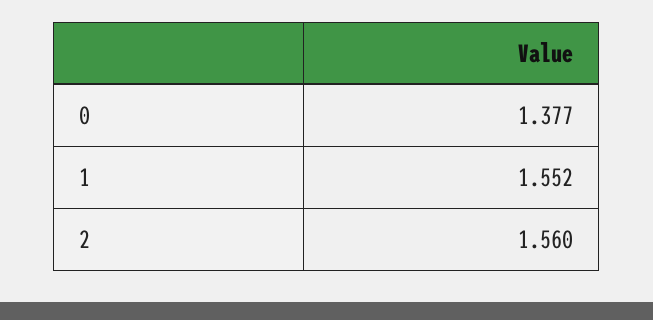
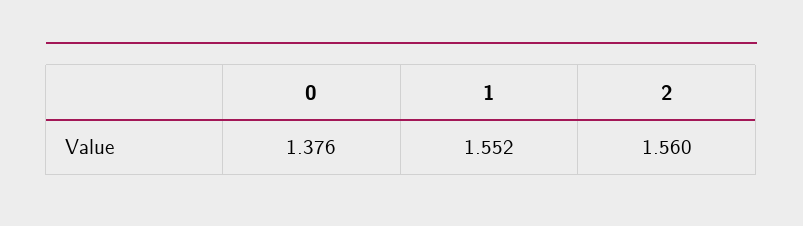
0: 1.377 -> 1.376

